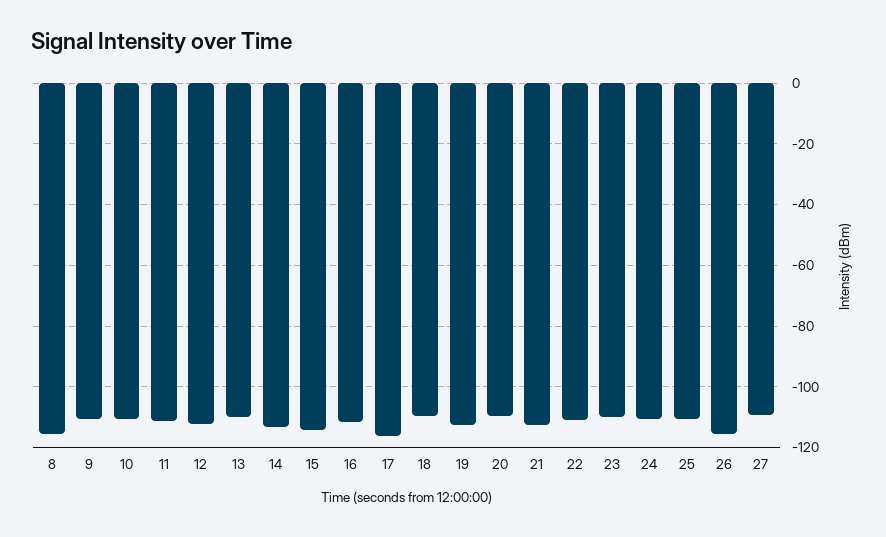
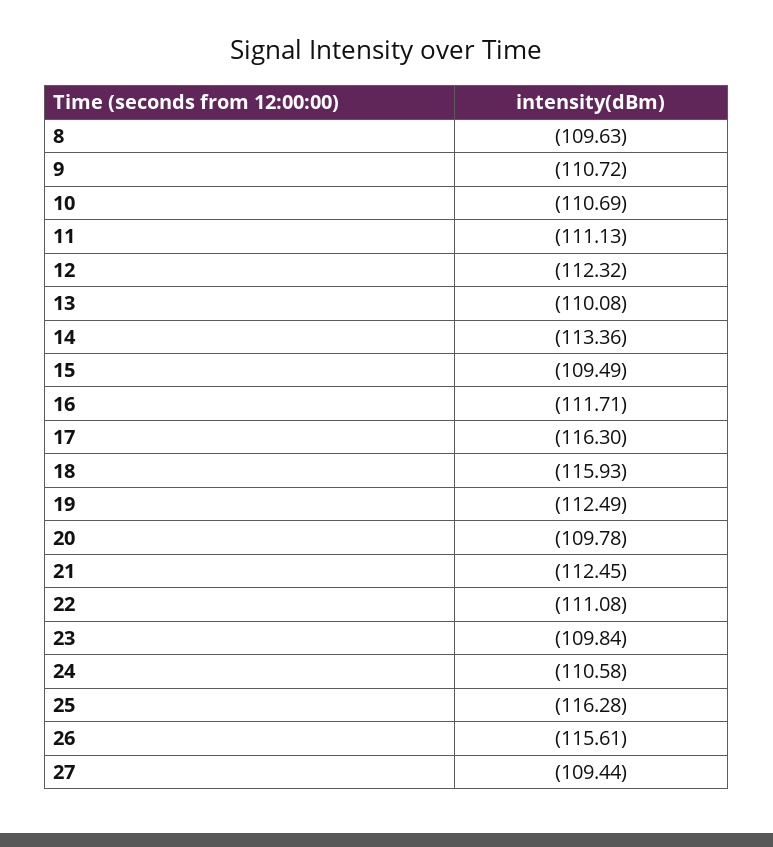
8: -116 -> -109.63
15: -114 -> -109.49
18: -110 -> -115.93
25: -110 -> -116.28

